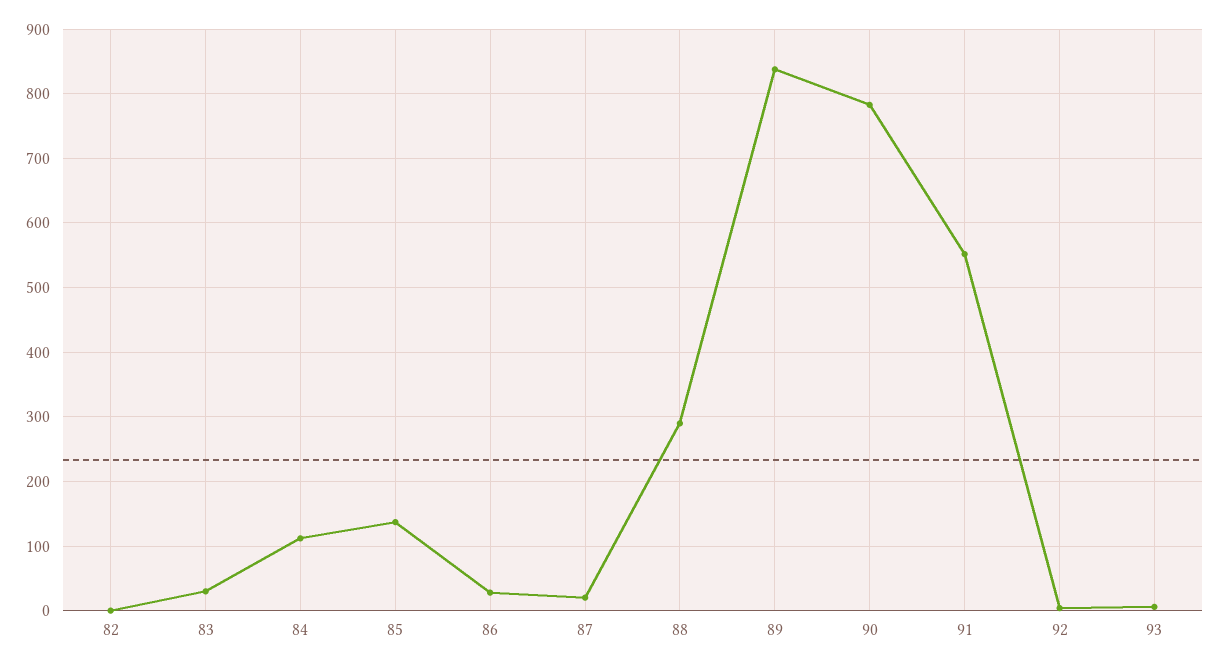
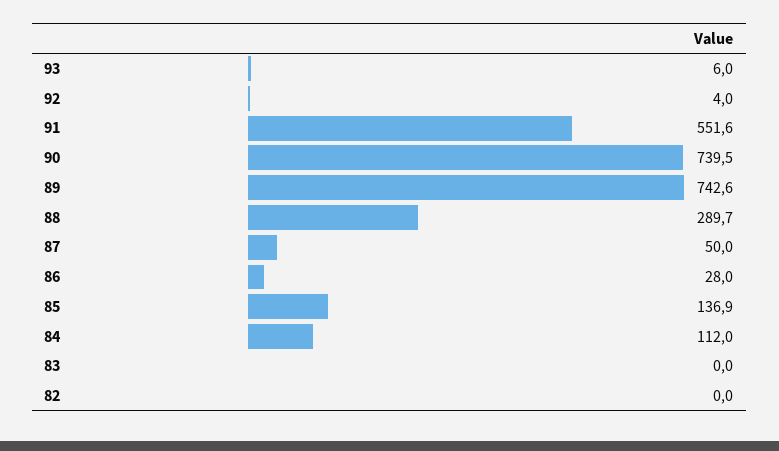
83: 30 -> 0
87: 20 -> 50
89: 840 -> 742.6
90: 780 -> 739.5

